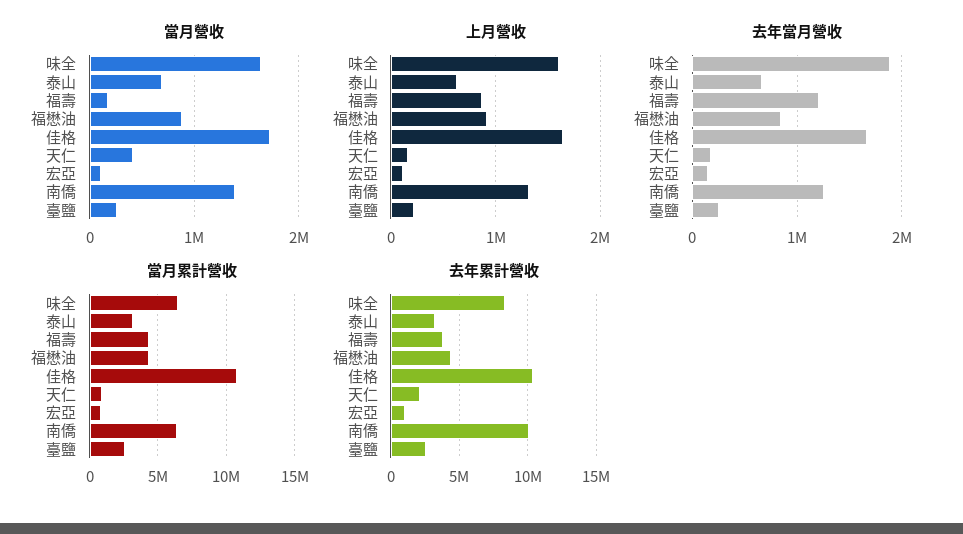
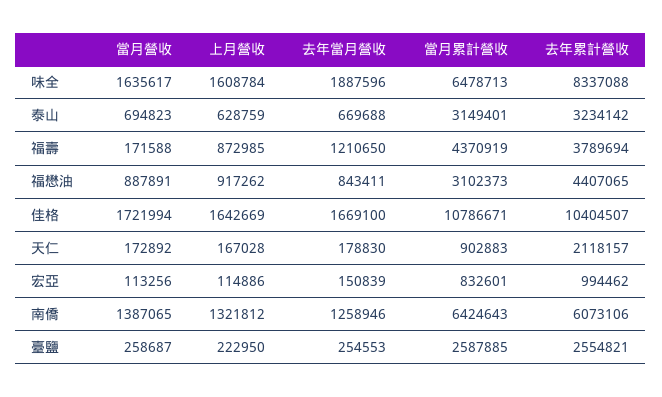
當月營收, 天仁: 400000 -> 172892
當月累計營收, 福懋油: 4500000 -> 3102373
去年累計營收, 南僑: 10000000 -> 6073106

